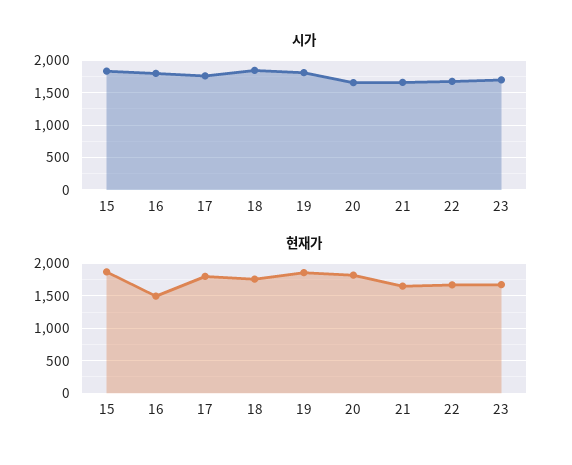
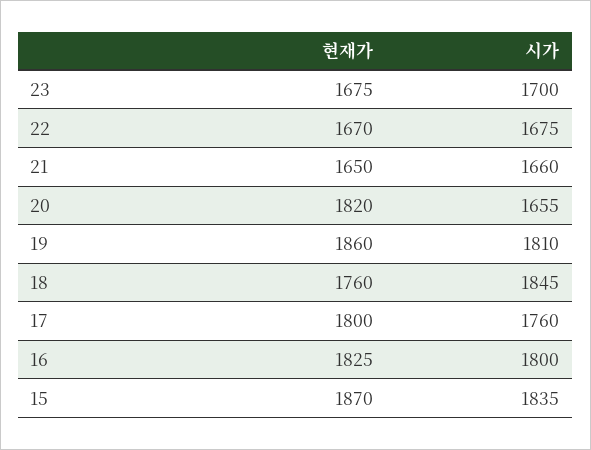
현재가, 16: 1500 -> 1825

